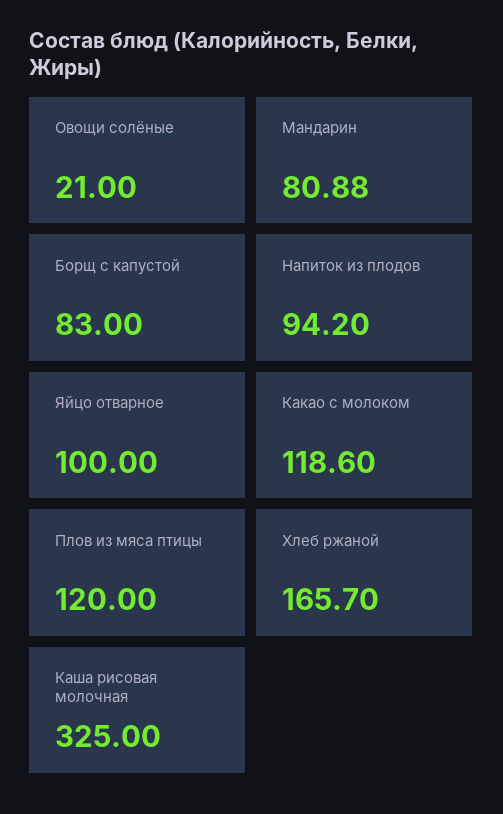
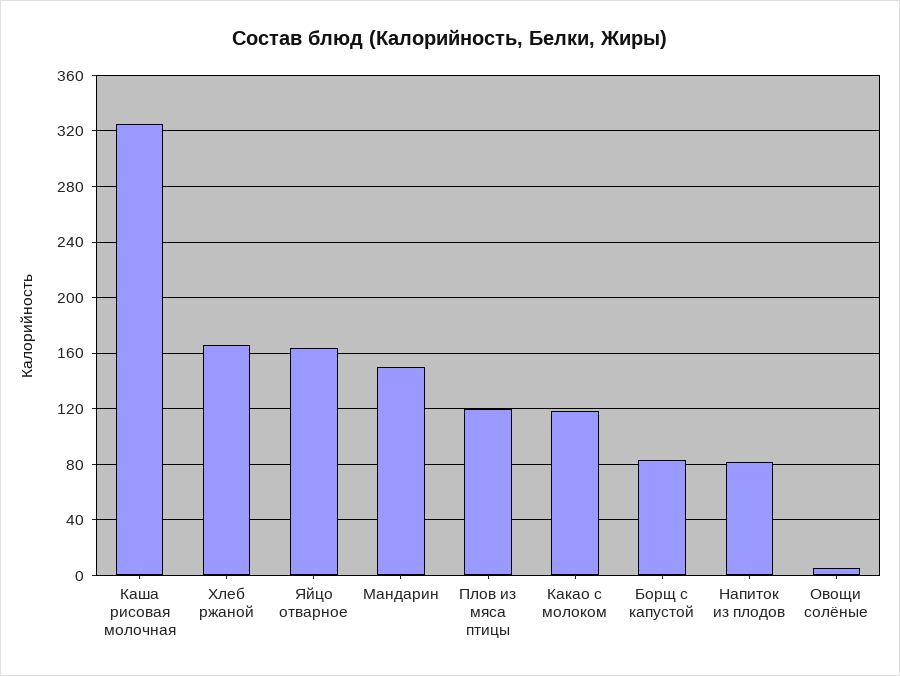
Овощи солёные: 21 -> 5
Мандарин: 80.88 -> 150
Напиток из плодов: 94.2 -> 80
Яйцо отварное: 100 -> 165

